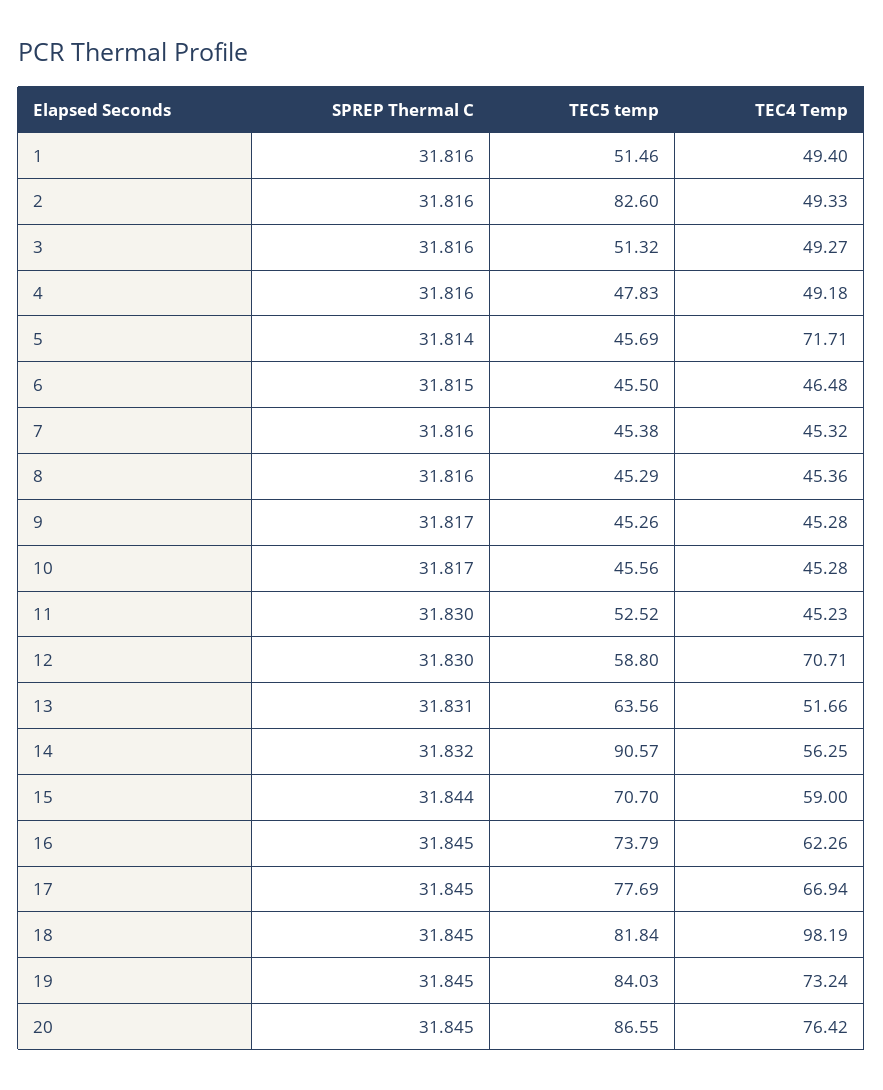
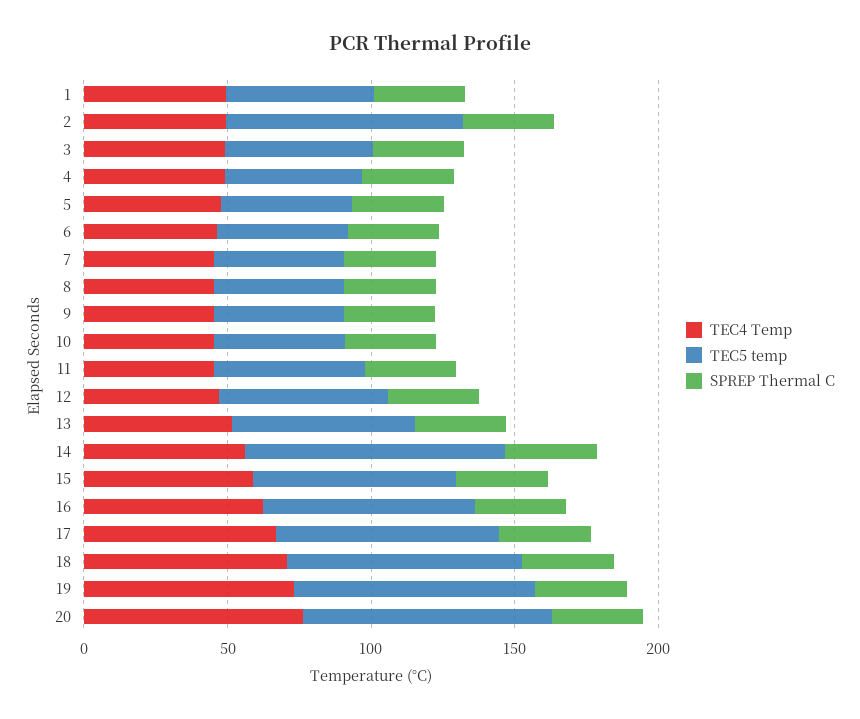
TEC4 Temp, 5: 71.71 -> 50
TEC4 Temp, 12: 70.71 -> 50
TEC4 Temp, 18: 98.19 -> 70

